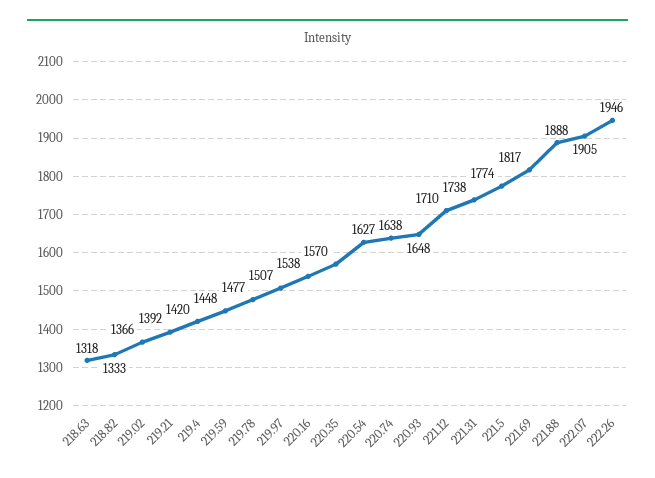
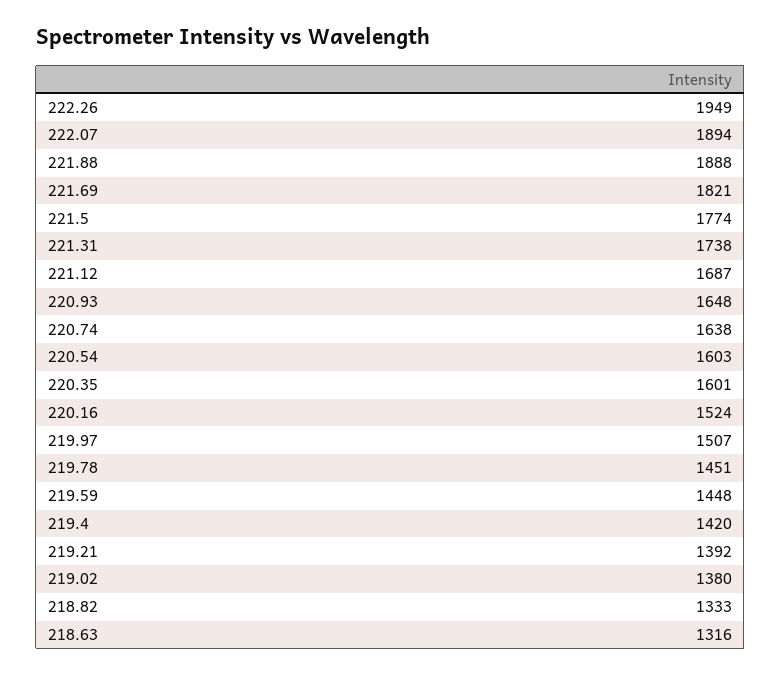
218.63: 1318 -> 1316
219.02: 1366 -> 1380
219.78: 1477 -> 1451
220.16: 1538 -> 1524
220.35: 1570 -> 1601
220.54: 1627 -> 1603
221.12: 1710 -> 1687
221.69: 1817 -> 1821
222.07: 1905 -> 1894
222.26: 1946 -> 1949

